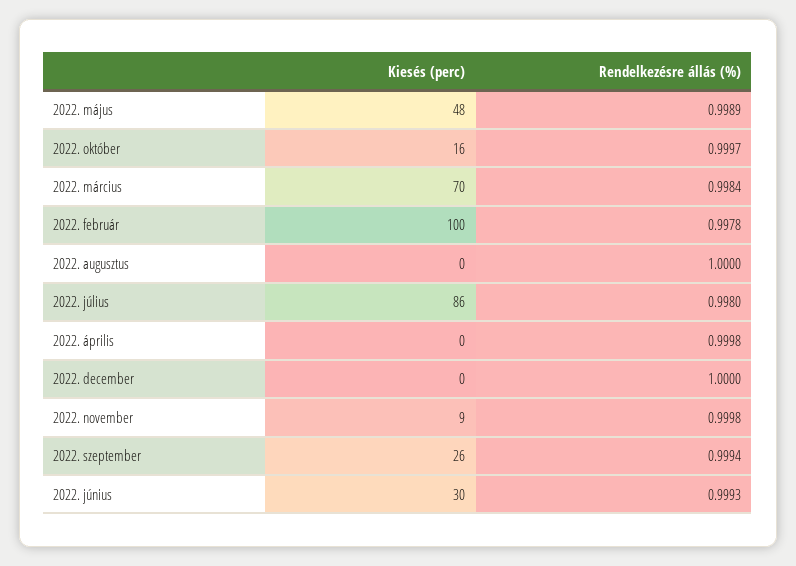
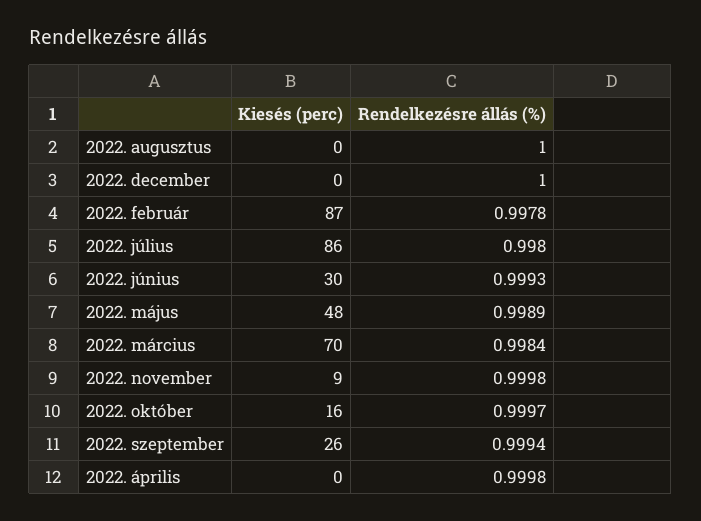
Kiesés (perc), 2022. február: 100 -> 87

